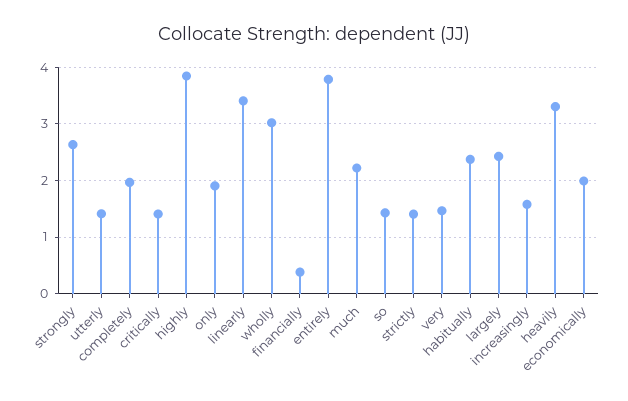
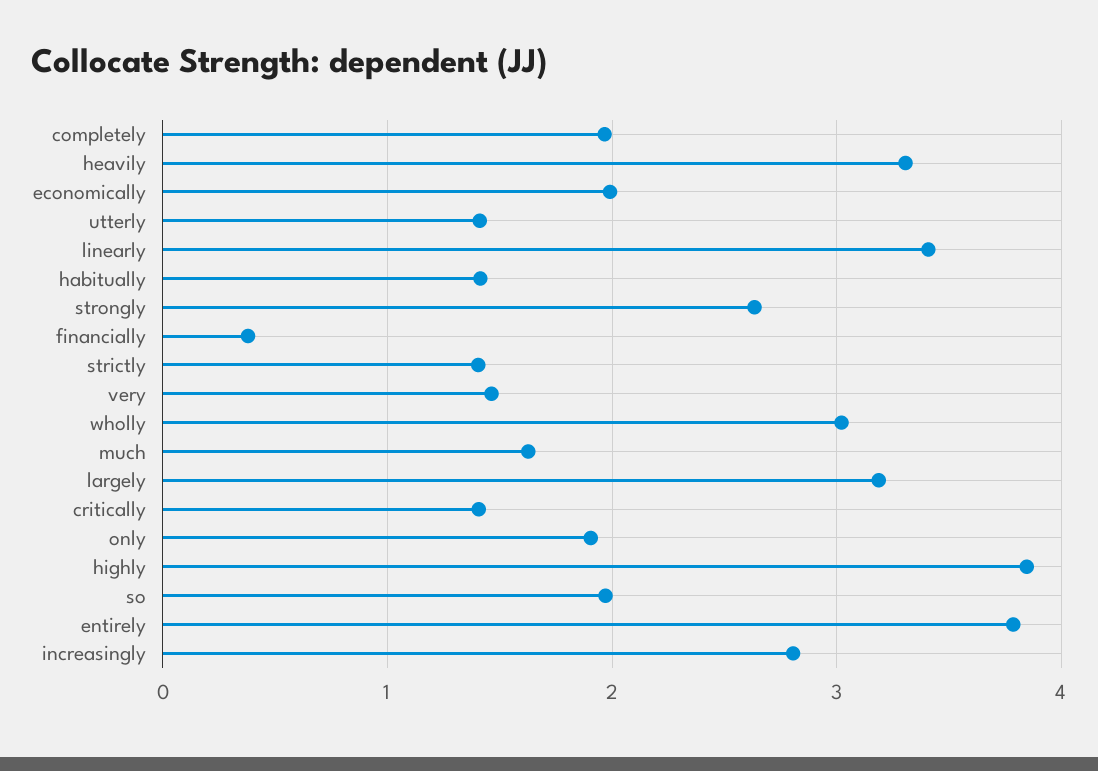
much: 2.2 -> 1.6
so: 1.4 -> 2
habitually: 2.4 -> 1.4
largely: 2.4 -> 3.2
increasingly: 1.6 -> 2.8

